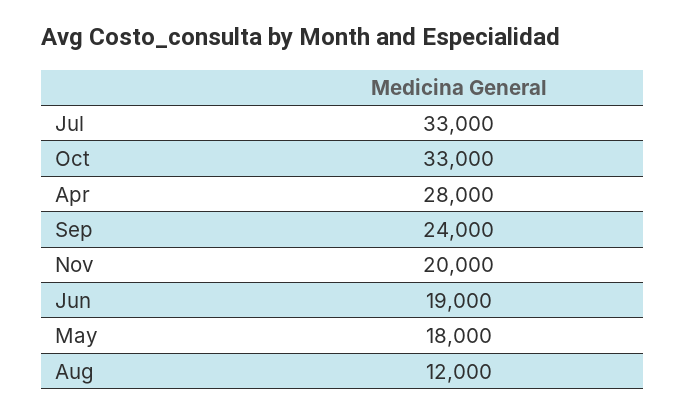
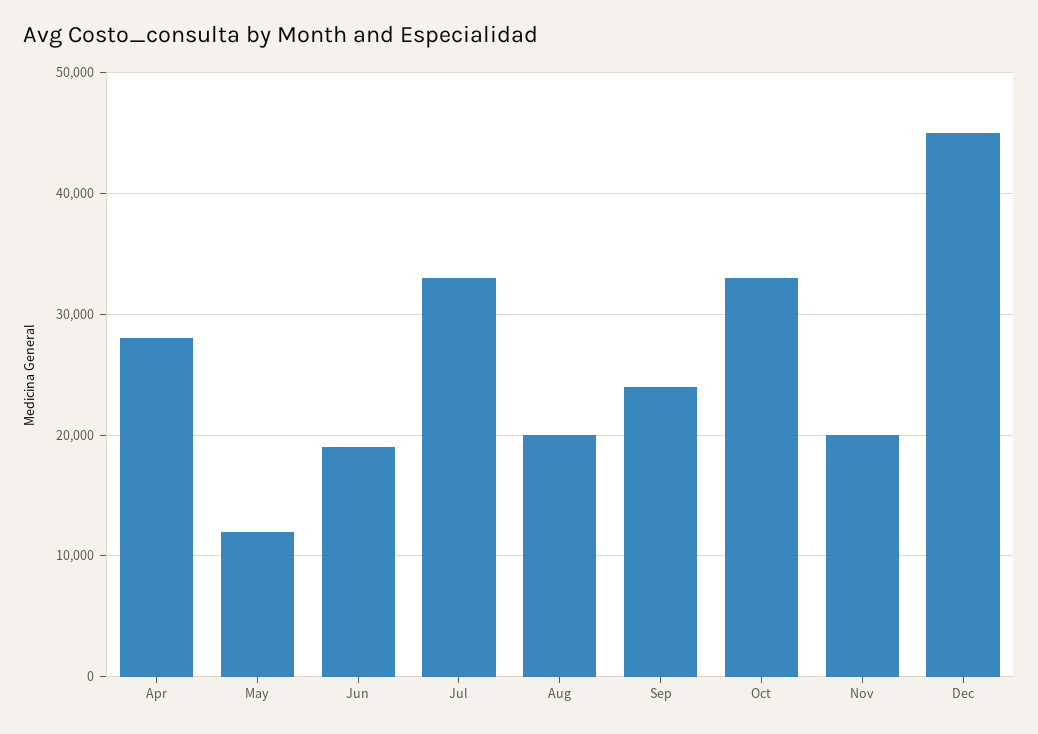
May: 18000 -> 12000
Aug: 12000 -> 20000
Dec: none -> 45000

